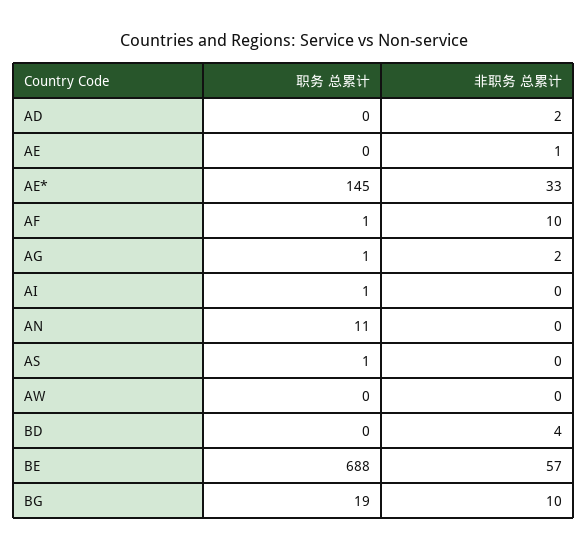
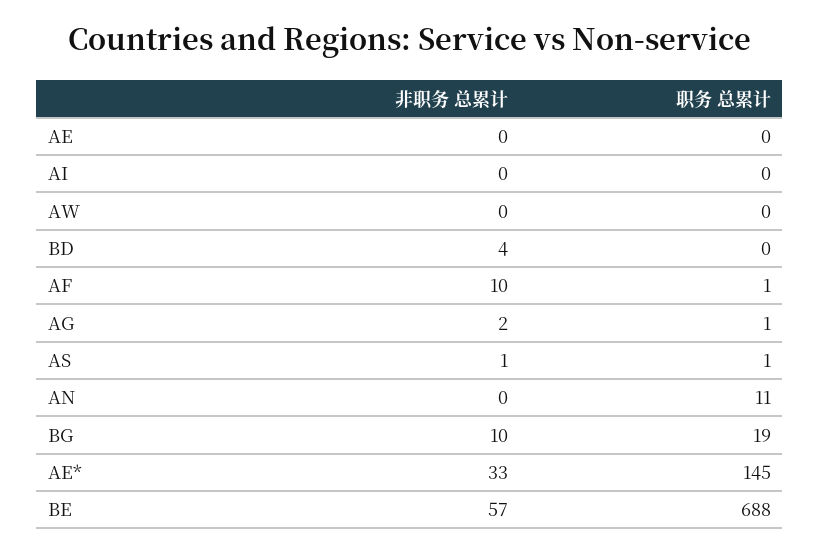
职务 总累计, AD: 0 -> none
非职务 总累计, AD: 2 -> none
非职务 总累计, AE: 1 -> 0
职务 总累计, AI: 1 -> 0
非职务 总累计, AS: 0 -> 1

